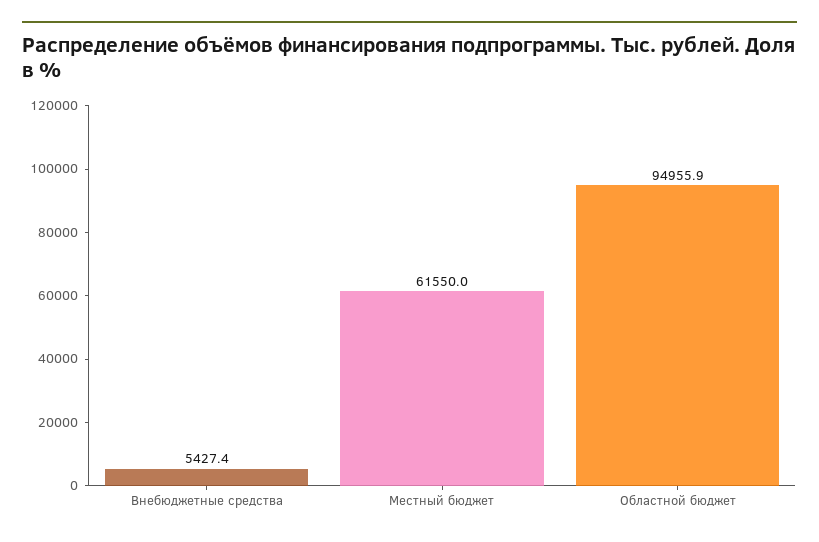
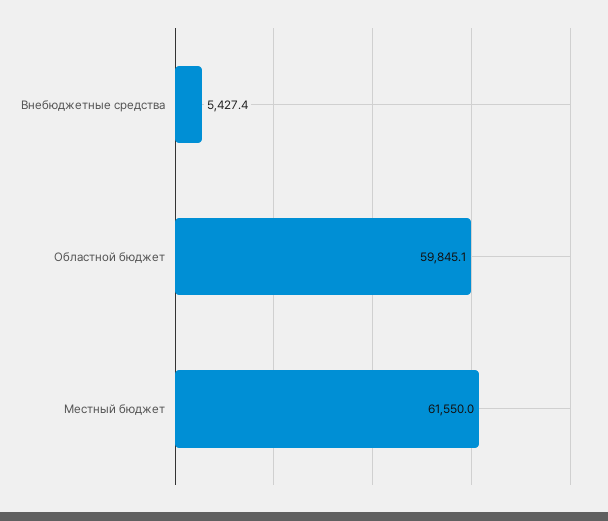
Областной бюджет: 94955.9 -> 59845.1

